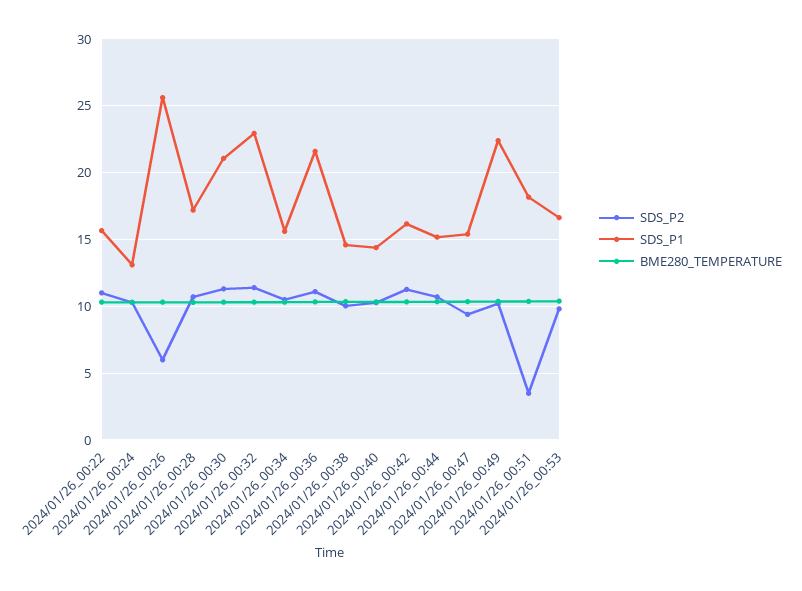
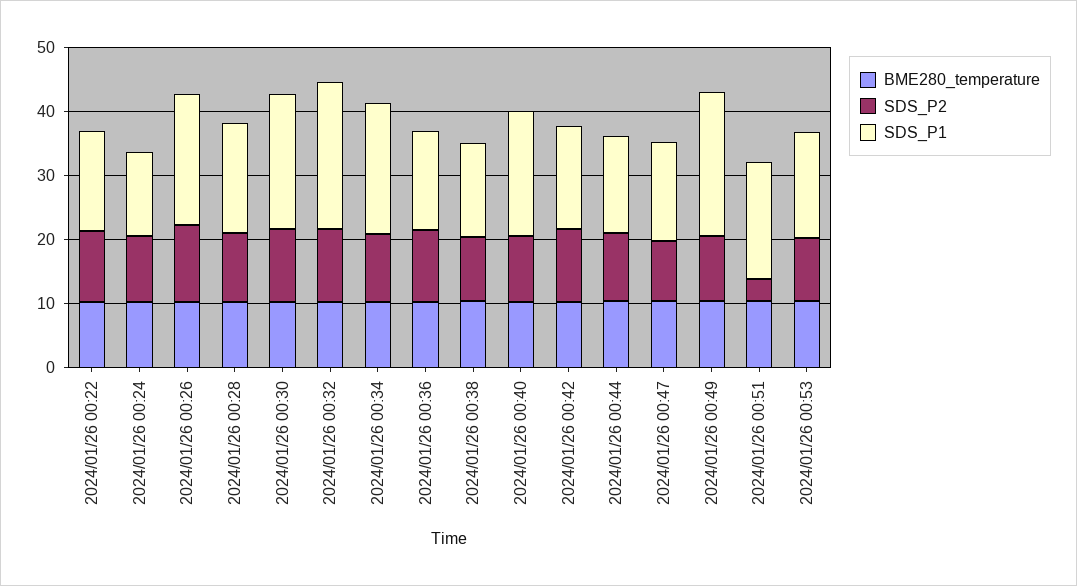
SDS_P2, 2024/01/26_00:26: 6 -> 12
SDS_P1, 2024/01/26_00:26: 25.5 -> 20
SDS_P1, 2024/01/26_00:34: 15.5 -> 20
SDS_P1, 2024/01/26_00:36: 21.5 -> 16
SDS_P1, 2024/01/26_00:40: 14.5 -> 20

